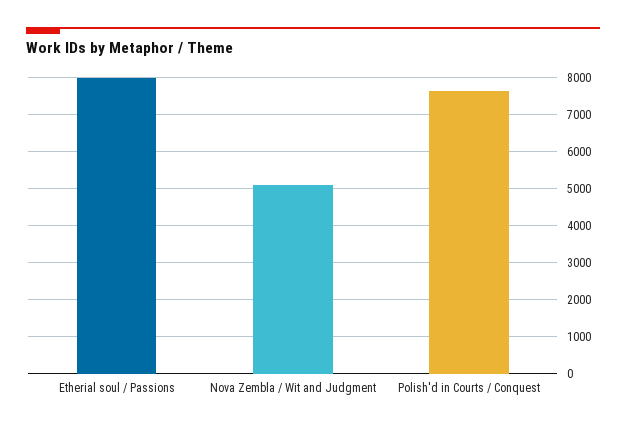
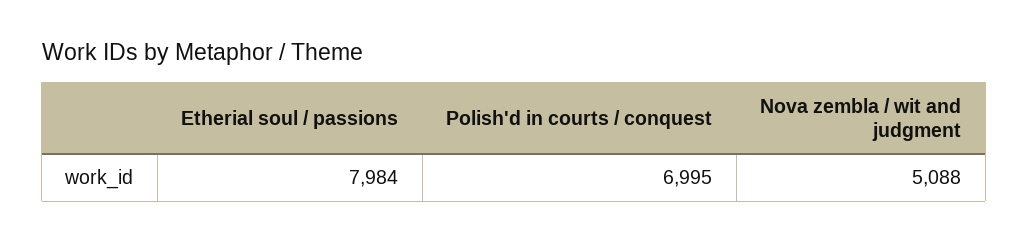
Polish'd in Courts / Conquest: 7600 -> 6995

